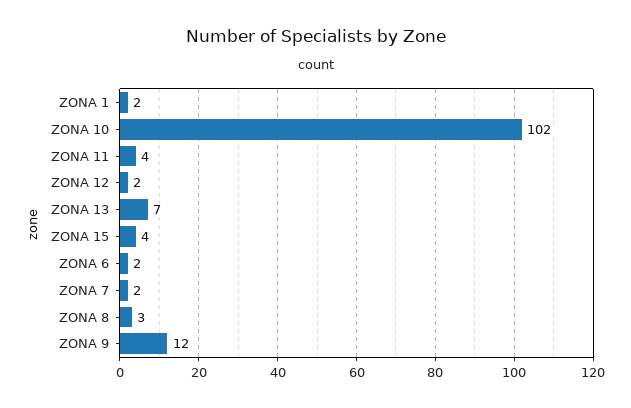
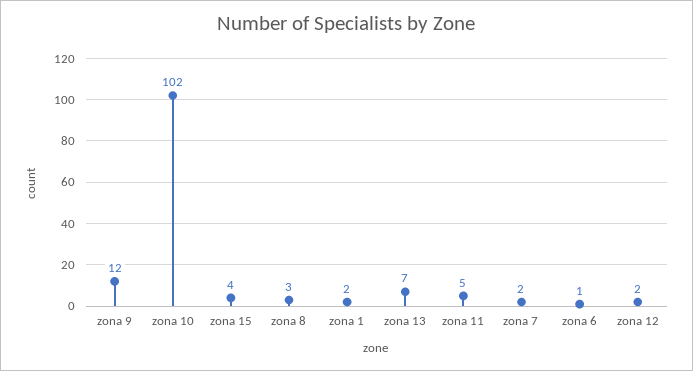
ZONA 11: 4 -> 5
ZONA 6: 2 -> 1

